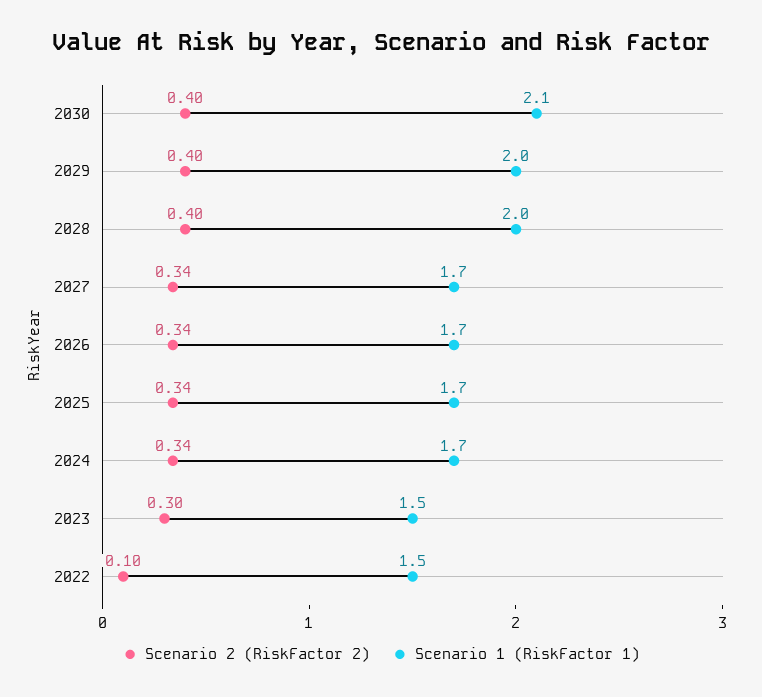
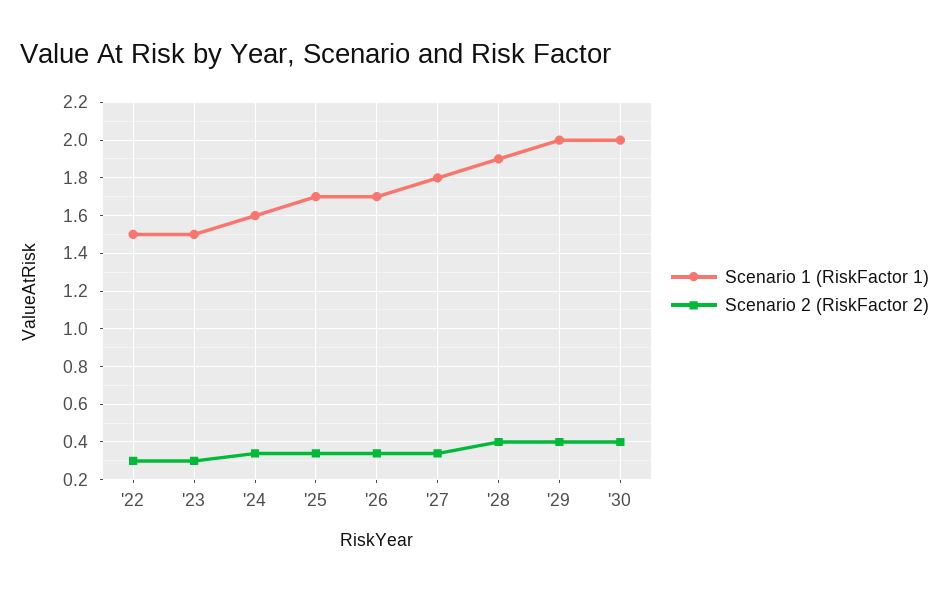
Scenario 1 (RiskFactor 1), 2030: 2.1 -> 2
Scenario 1 (RiskFactor 1), 2028: 2 -> 1.9
Scenario 1 (RiskFactor 1), 2027: 1.7 -> 1.8
Scenario 1 (RiskFactor 1), 2024: 1.7 -> 1.6
Scenario 2 (RiskFactor 2), 2022: 0.1 -> 0.3

